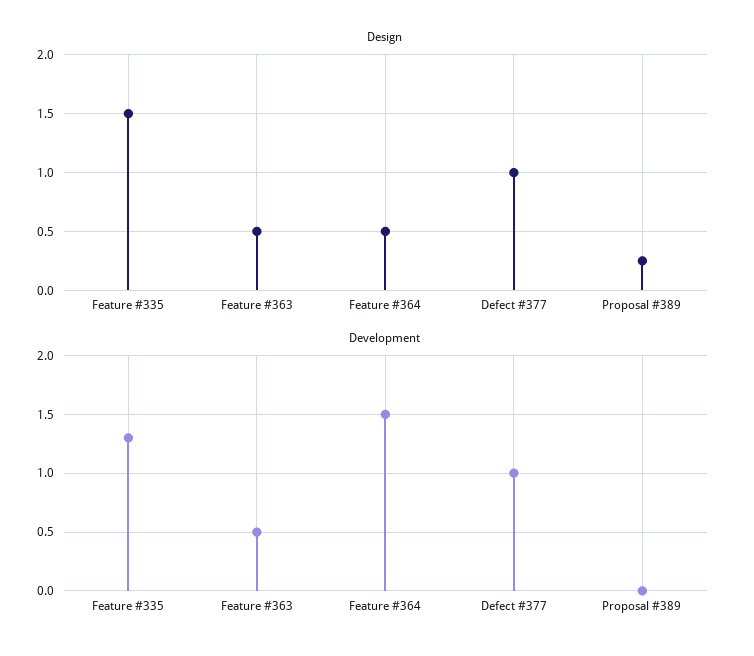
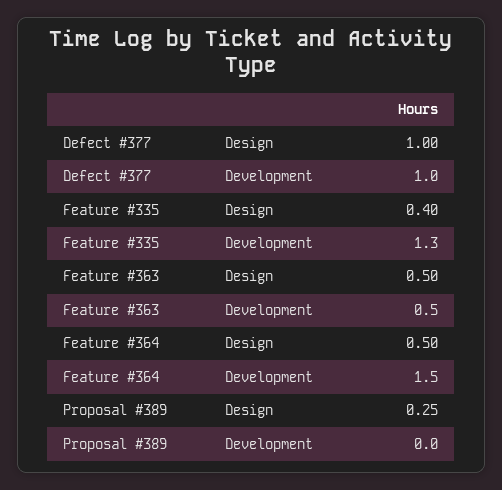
Design, Feature #335: 1.5 -> 0.4

